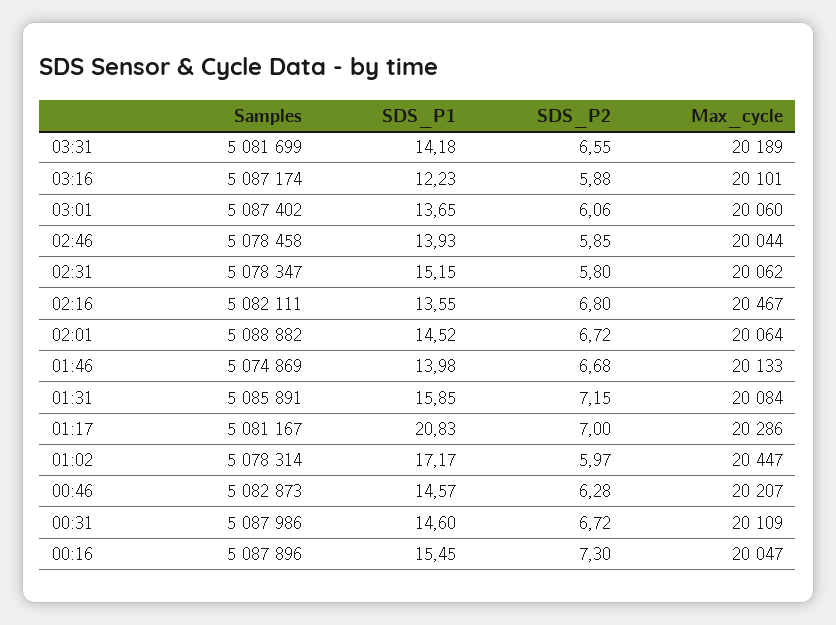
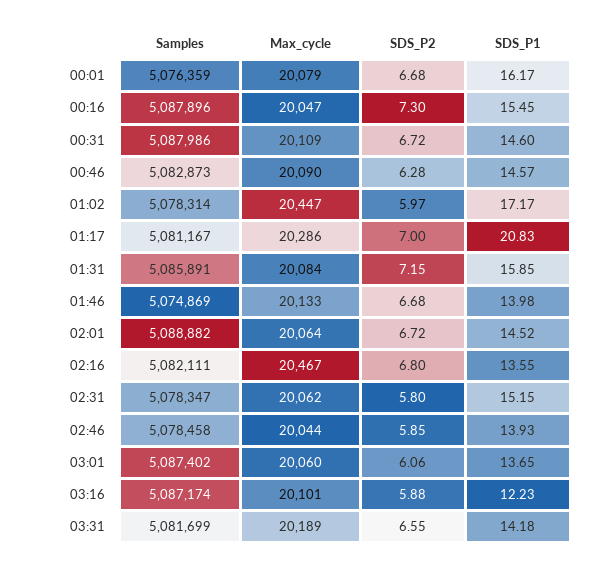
Max_cycle, 00:46: 20207 -> 20090
Samples, 00:01: none -> 5076359
Max_cycle, 00:01: none -> 20079
SDS_P2, 00:01: none -> 6.68
SDS_P1, 00:01: none -> 16.17

